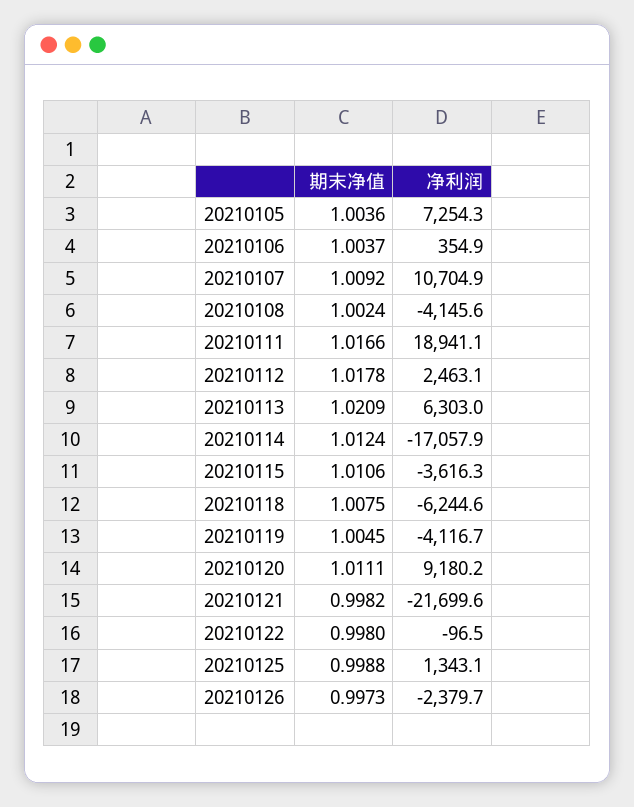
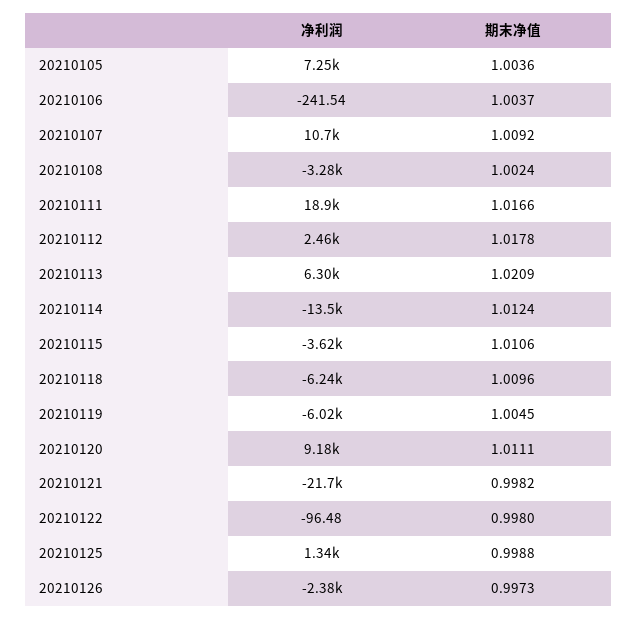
净利润, 20210106: 354.9 -> -241.54
净利润, 20210108: -4145.6 -> -3280
净利润, 20210114: -17057.9 -> -13500
期末净值, 20210118: 1.0075 -> 1.0096
净利润, 20210119: -4116.7 -> -6020

